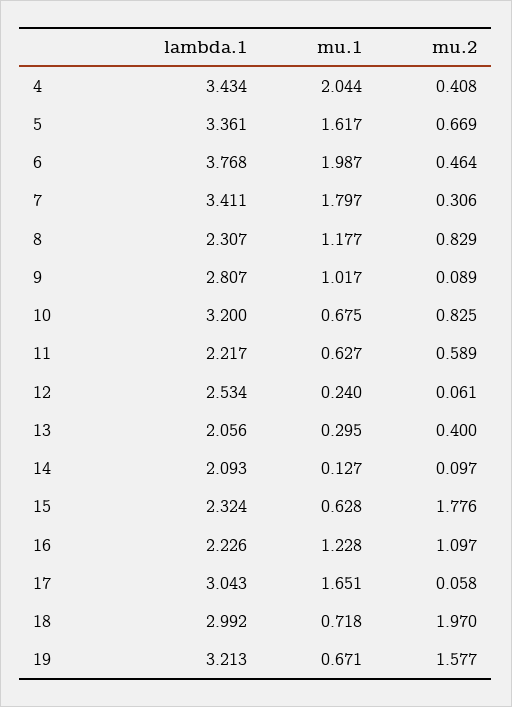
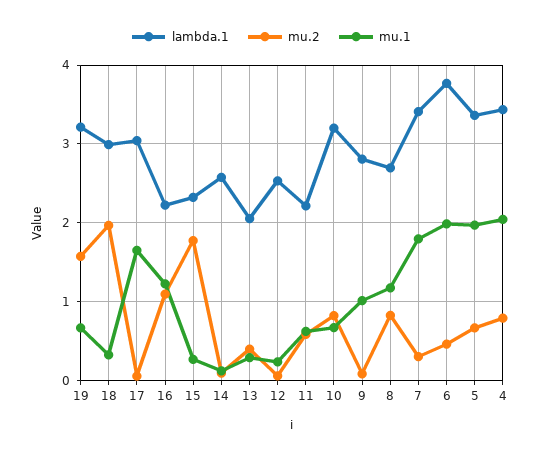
mu.2, 4: 0.408 -> 0.8
mu.1, 5: 1.617 -> 2
lambda.1, 8: 2.307 -> 2.7
lambda.1, 14: 2.093 -> 2.6
mu.1, 15: 0.628 -> 0.3
mu.1, 18: 0.718 -> 0.3

